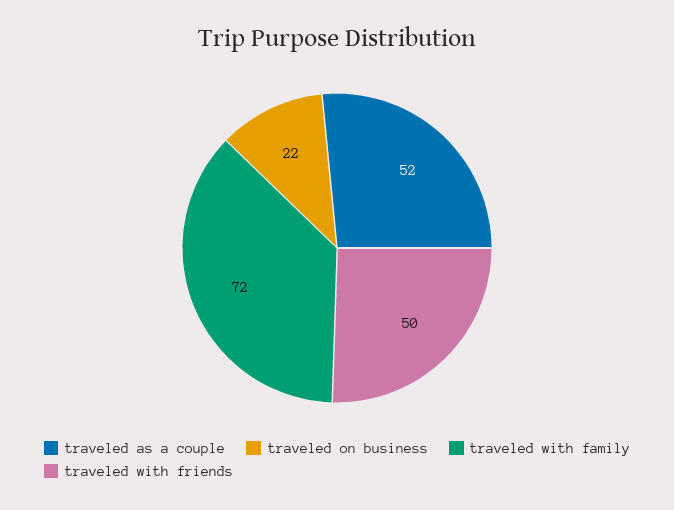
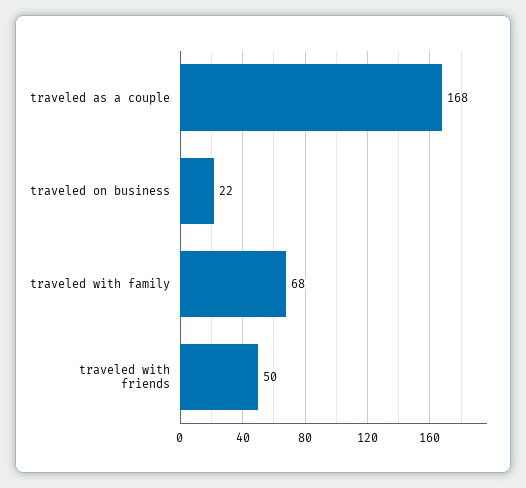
traveled as a couple: 52 -> 168
traveled with family: 72 -> 68

